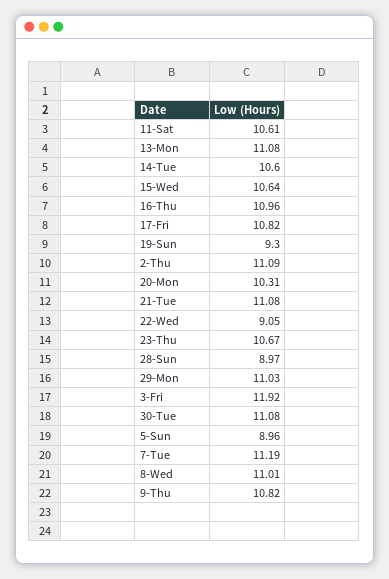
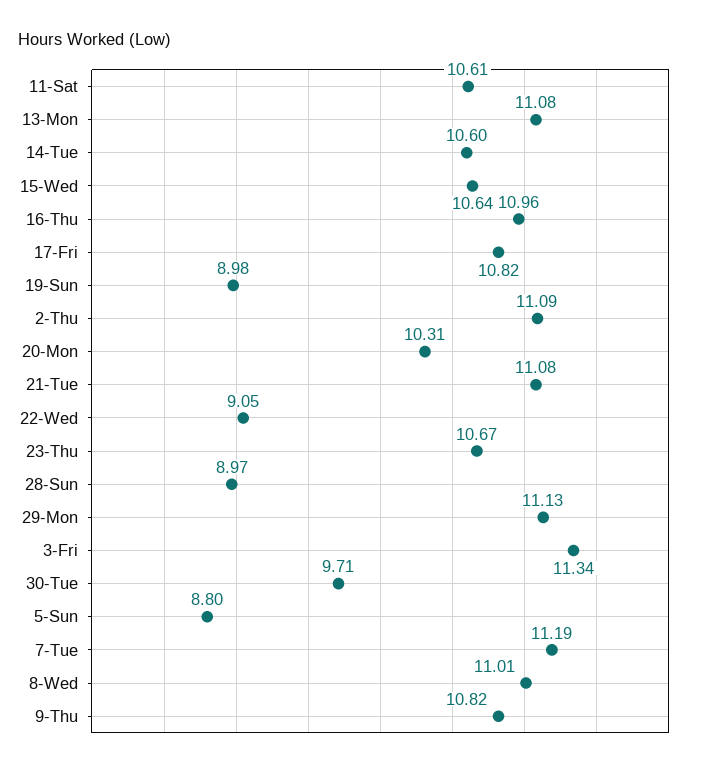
19-Sun: 9.3 -> 8.98
29-Mon: 11.03 -> 11.13
3-Fri: 11.92 -> 11.34
30-Tue: 11.08 -> 9.71
5-Sun: 8.96 -> 8.8

